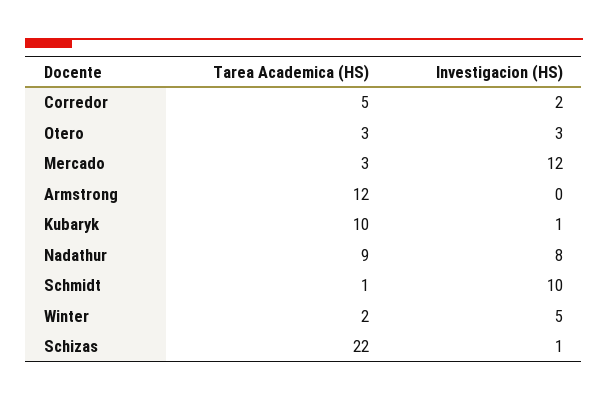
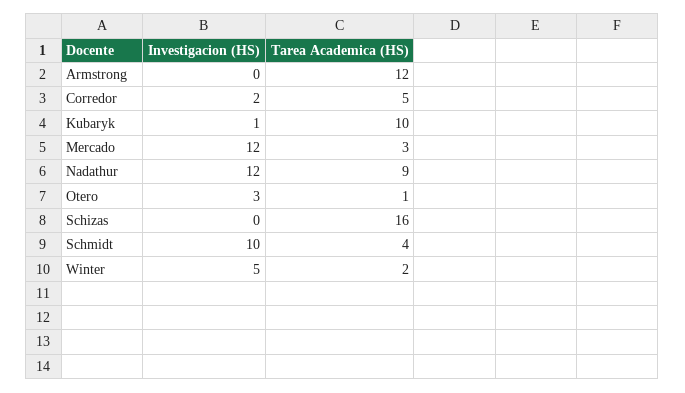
Tarea Academica (HS), Otero: 3 -> 1
Investigacion (HS), Nadathur: 8 -> 12
Tarea Academica (HS), Schmidt: 1 -> 4
Tarea Academica (HS), Schizas: 22 -> 16
Investigacion (HS), Schizas: 1 -> 0

